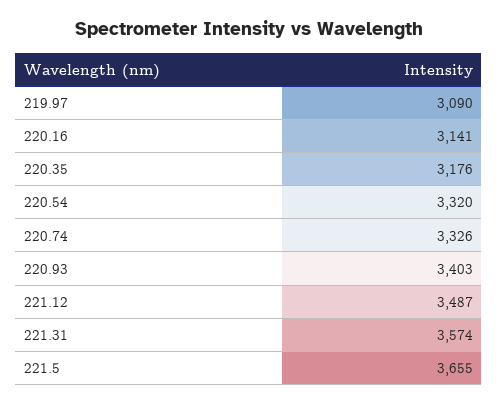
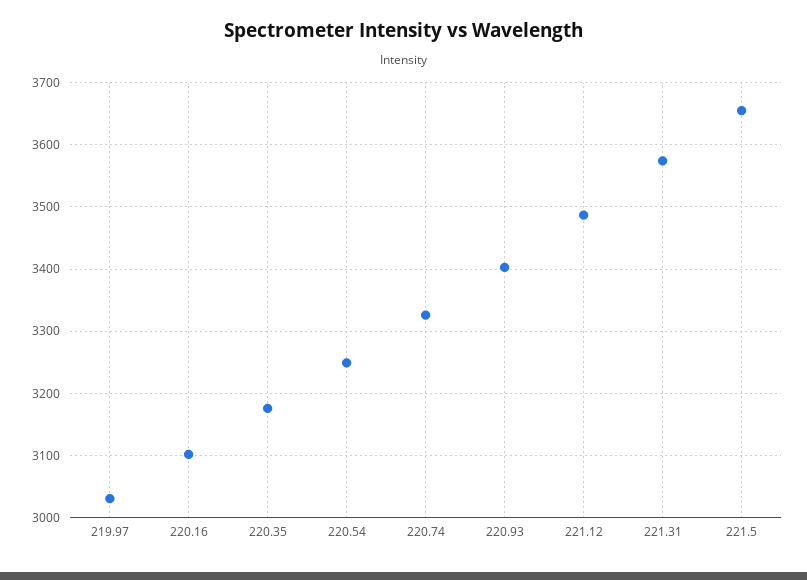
219.97: 3090 -> 3030
220.16: 3141 -> 3100
220.54: 3320 -> 3250

